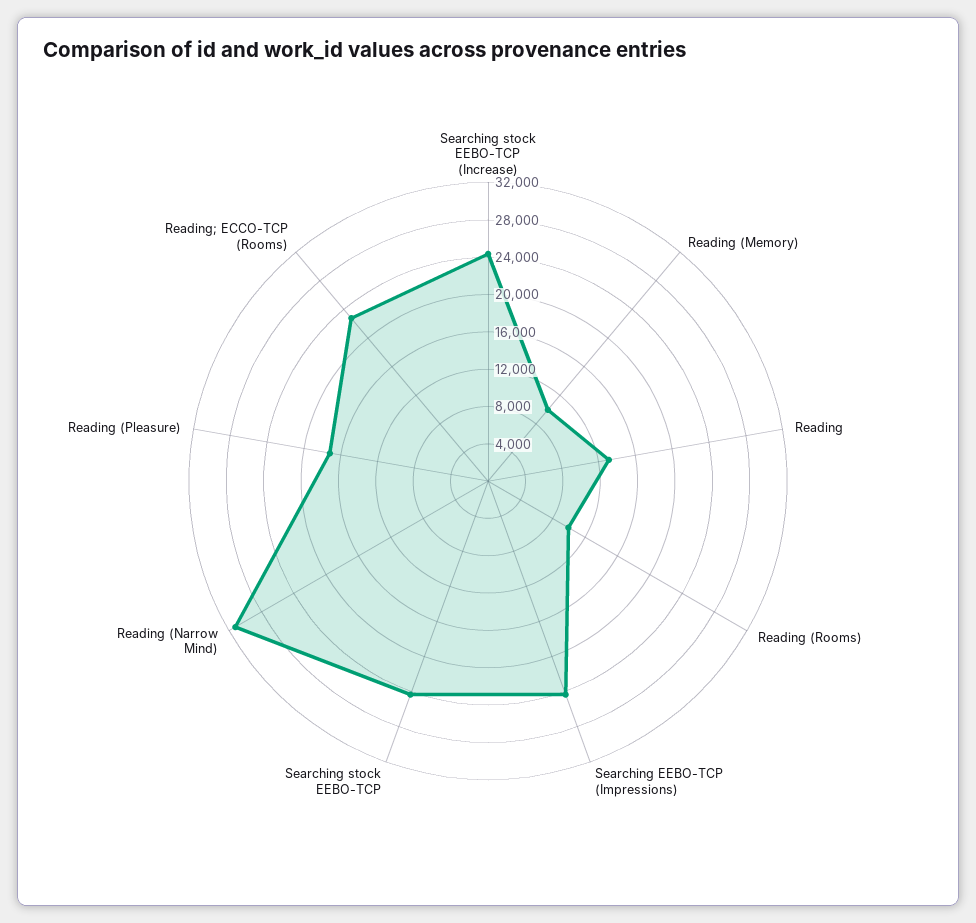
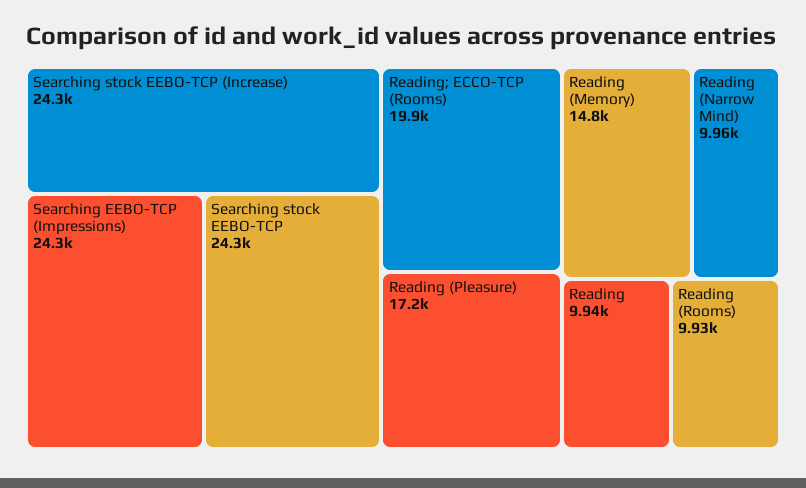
Reading (Memory): 10000 -> 14800
Reading: 13000 -> 9940
Reading (Narrow Mind): 31000 -> 9960
Reading; ECCO-TCP (Rooms): 23000 -> 19900

